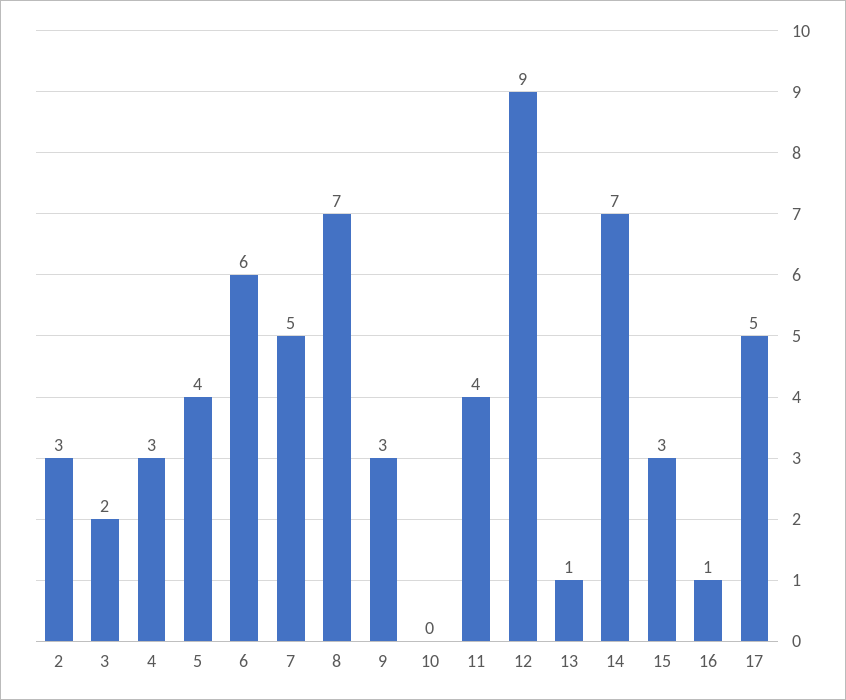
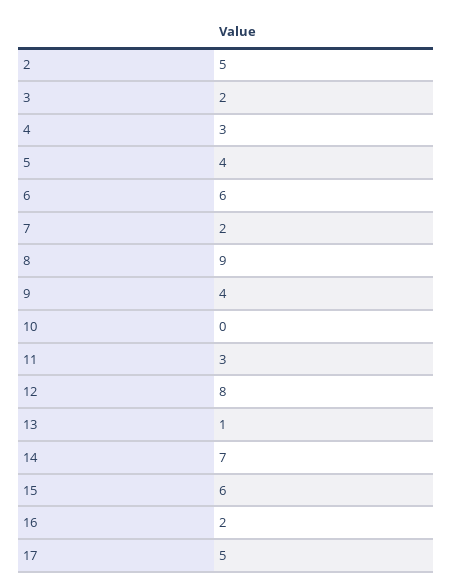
2: 3 -> 5
7: 5 -> 2
8: 7 -> 9
9: 3 -> 4
11: 4 -> 3
12: 9 -> 8
15: 3 -> 6
16: 1 -> 2

